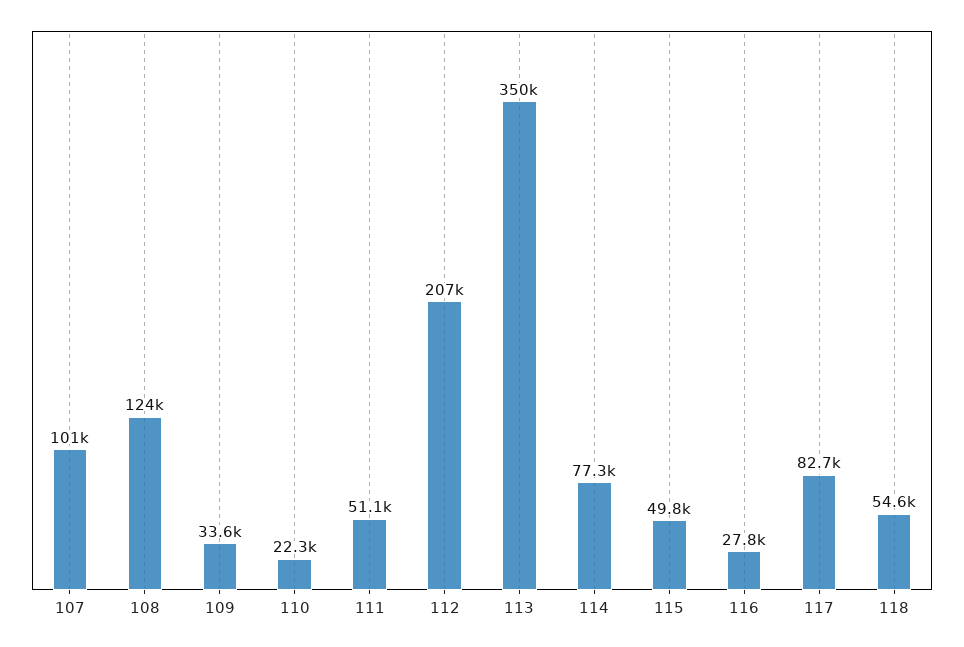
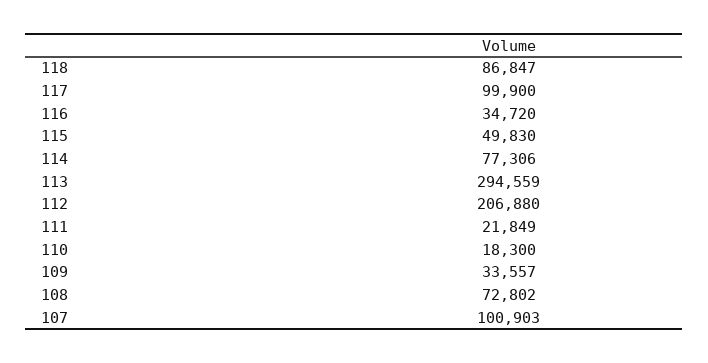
108: 124000 -> 72802
110: 22300 -> 18300
111: 51100 -> 21849
113: 350000 -> 294559
116: 27800 -> 34720
117: 82700 -> 99900
118: 54600 -> 86847

